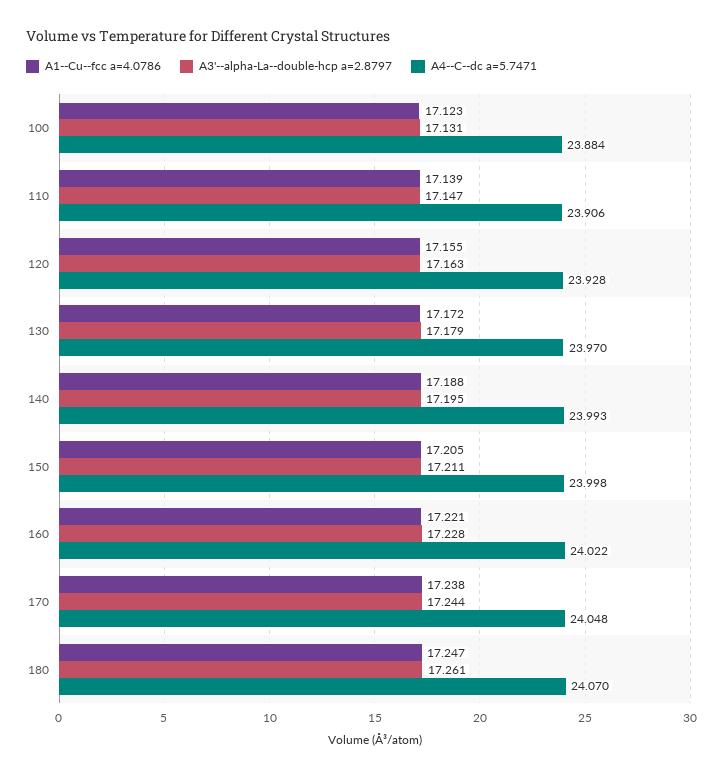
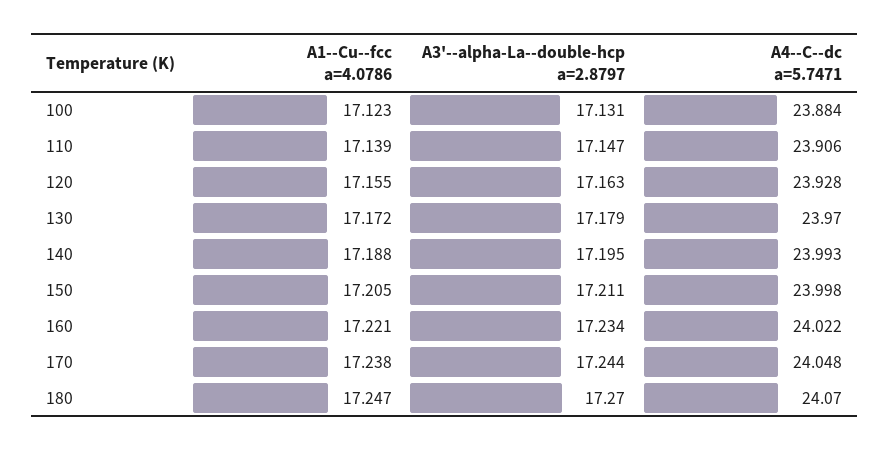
A3'--alpha-La--double-hcp a=2.8797, 160: 17.228 -> 17.234
A3'--alpha-La--double-hcp a=2.8797, 180: 17.261 -> 17.27

